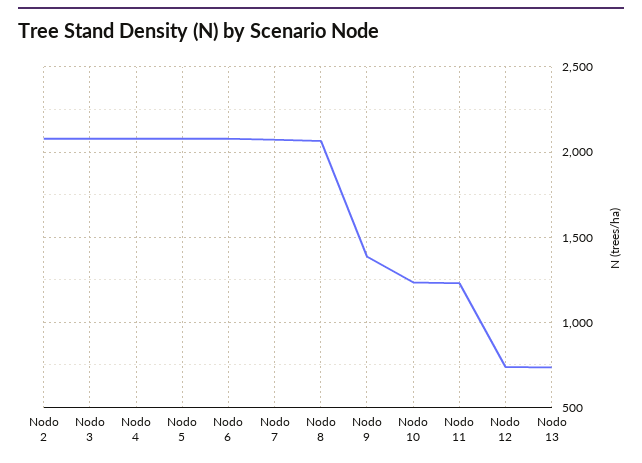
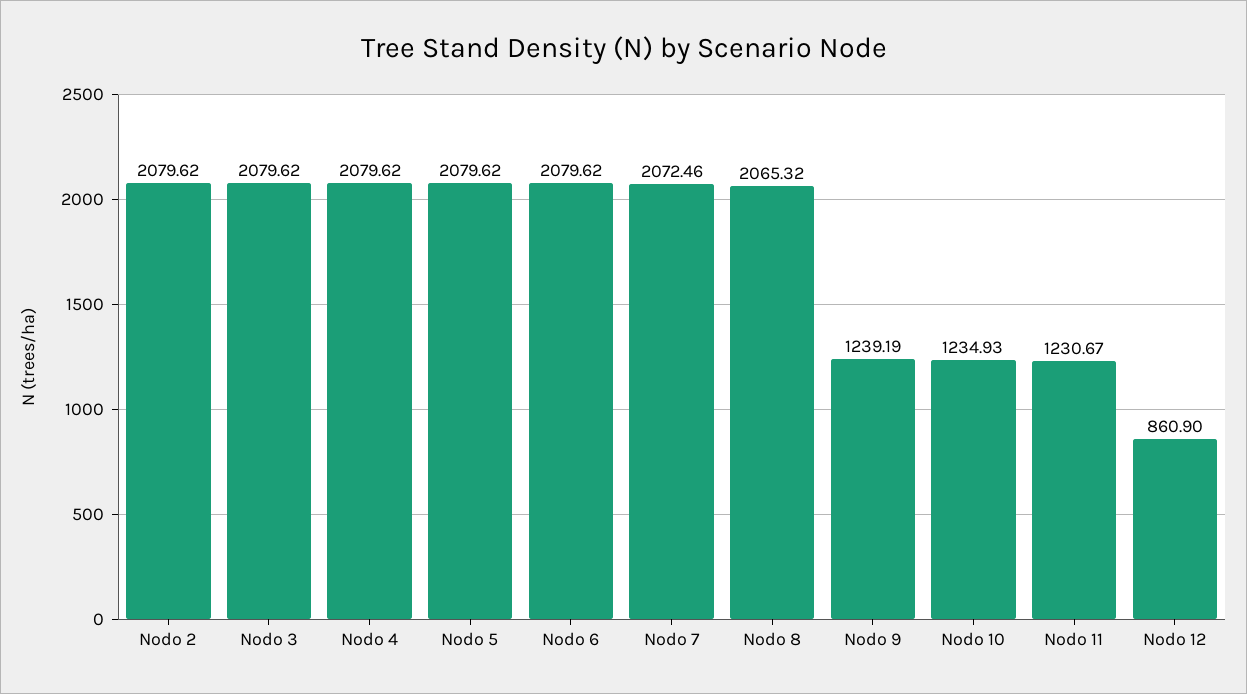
Nodo 9: 1400 -> 1239.19
Nodo 12: 750 -> 860.9
Nodo 13: 750 -> none

